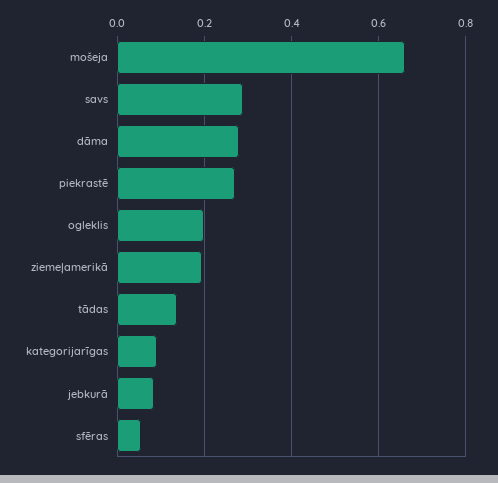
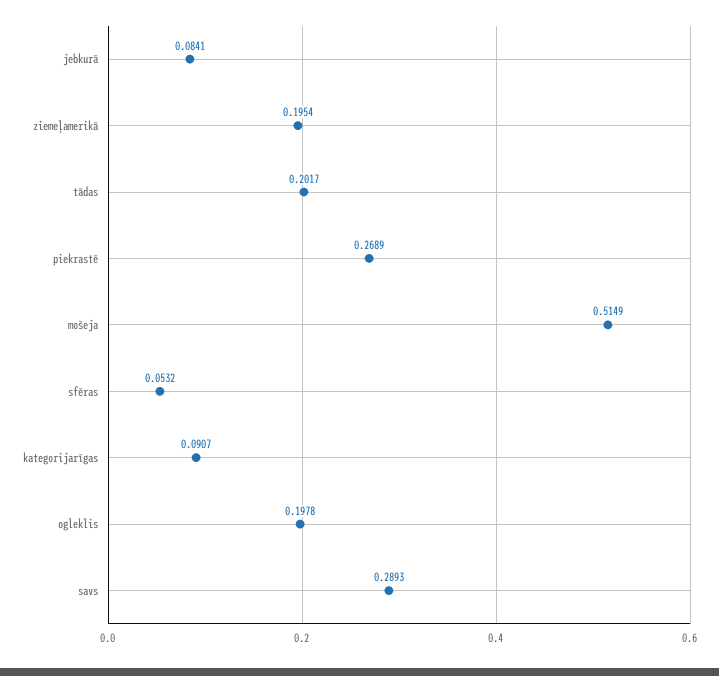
mošeja: 0.66 -> 0.5149
dāma: 0.28 -> none
tādas: 0.14 -> 0.2017

